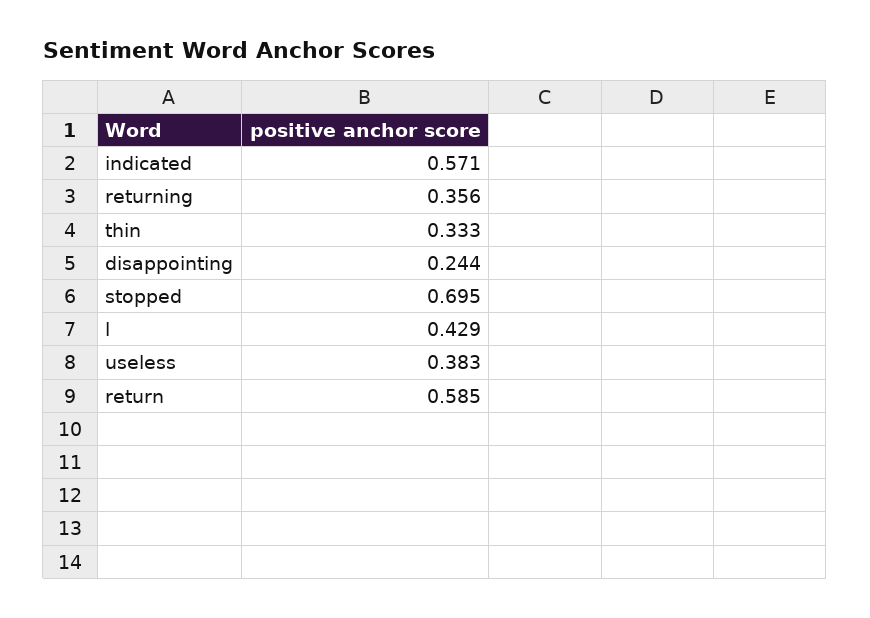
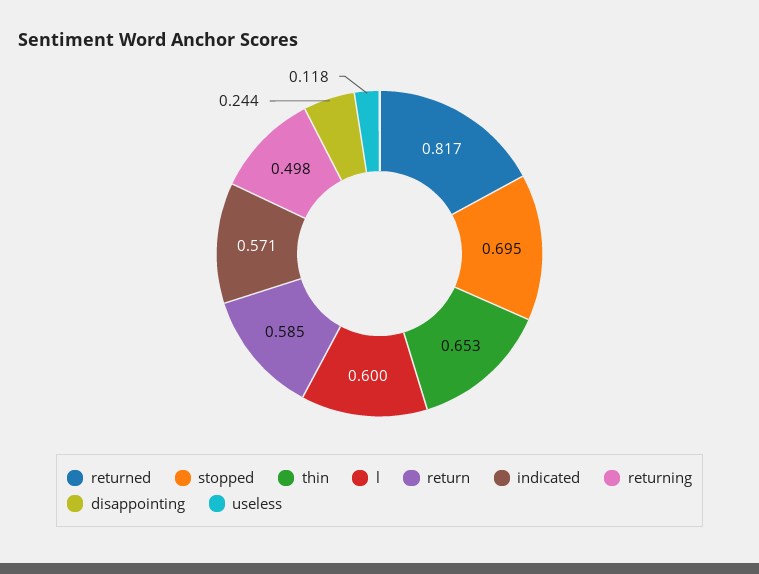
returning: 0.356 -> 0.498
thin: 0.333 -> 0.653
l: 0.429 -> 0.6
useless: 0.383 -> 0.118
returned: none -> 0.817

